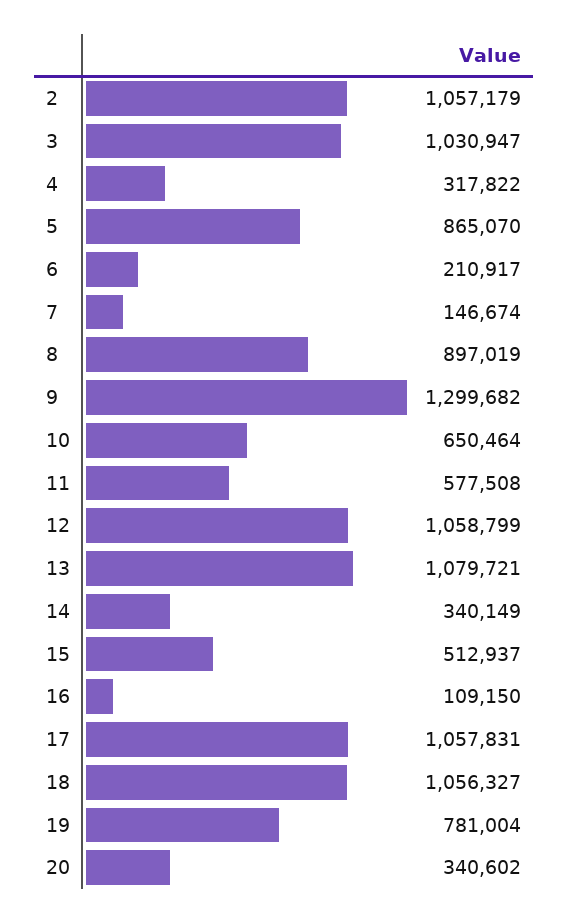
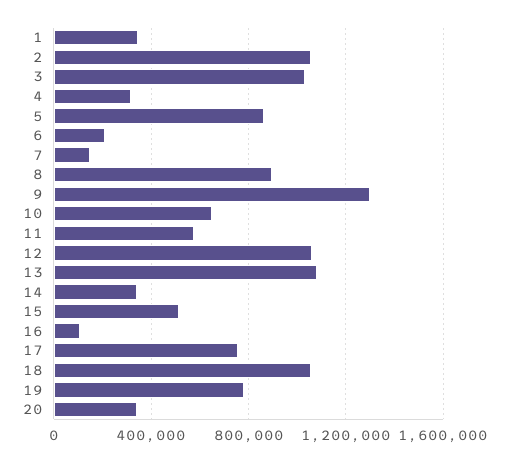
17: 1057831 -> 750000
1: none -> 350000

